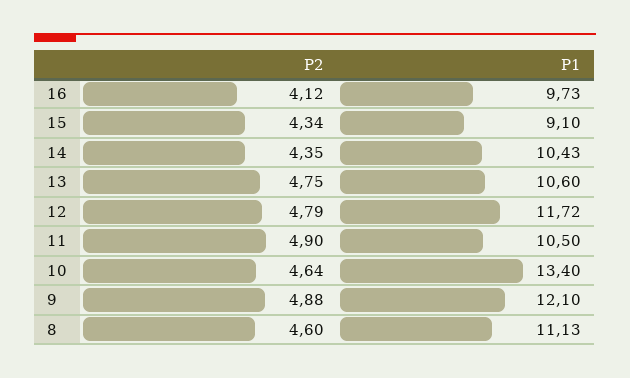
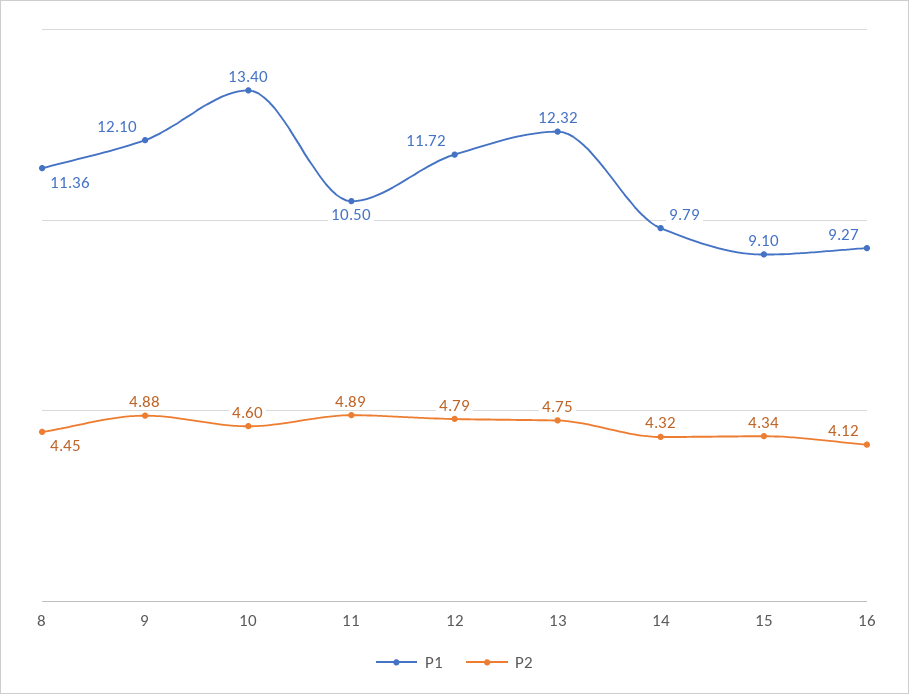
P1, 16: 9.73 -> 9.27
P2, 14: 4.35 -> 4.32
P1, 14: 10.43 -> 9.79
P1, 13: 10.6 -> 12.32
P2, 11: 4.9 -> 4.89
P2, 10: 4.64 -> 4.6
P2, 8: 4.6 -> 4.45
P1, 8: 11.13 -> 11.36

